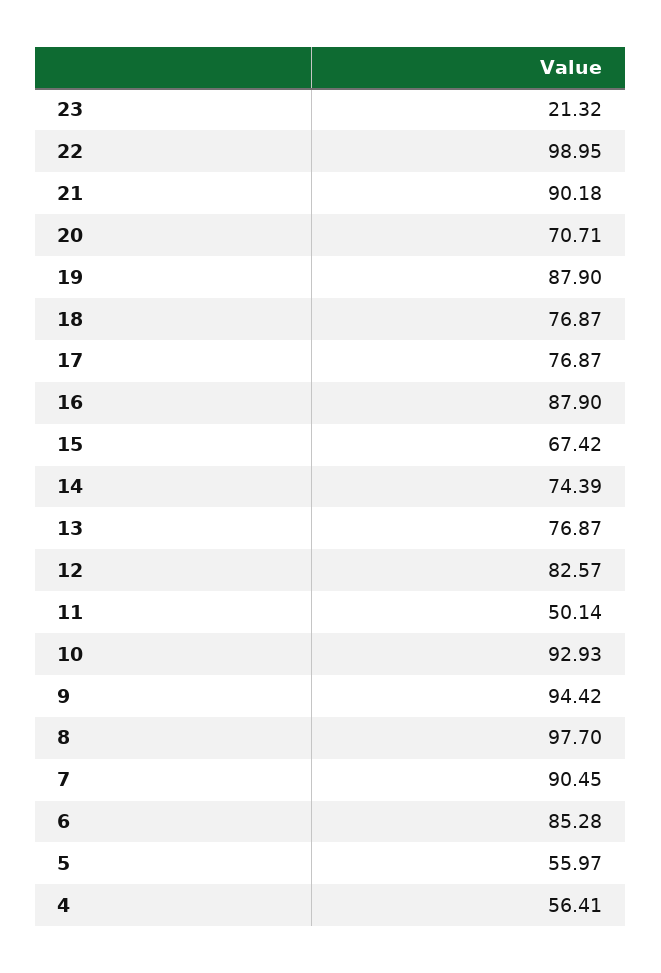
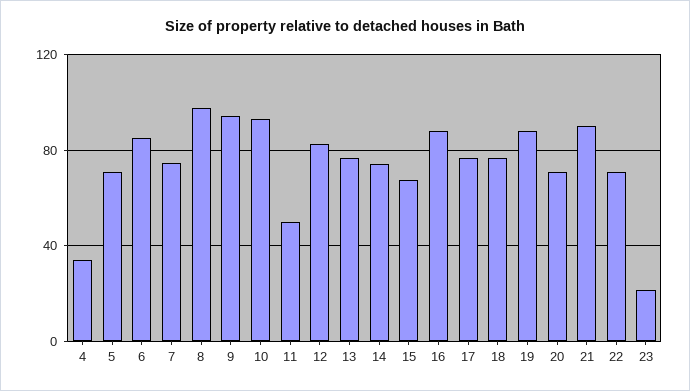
22: 98.95 -> 70
7: 90.45 -> 75
5: 55.97 -> 70
4: 56.41 -> 35

